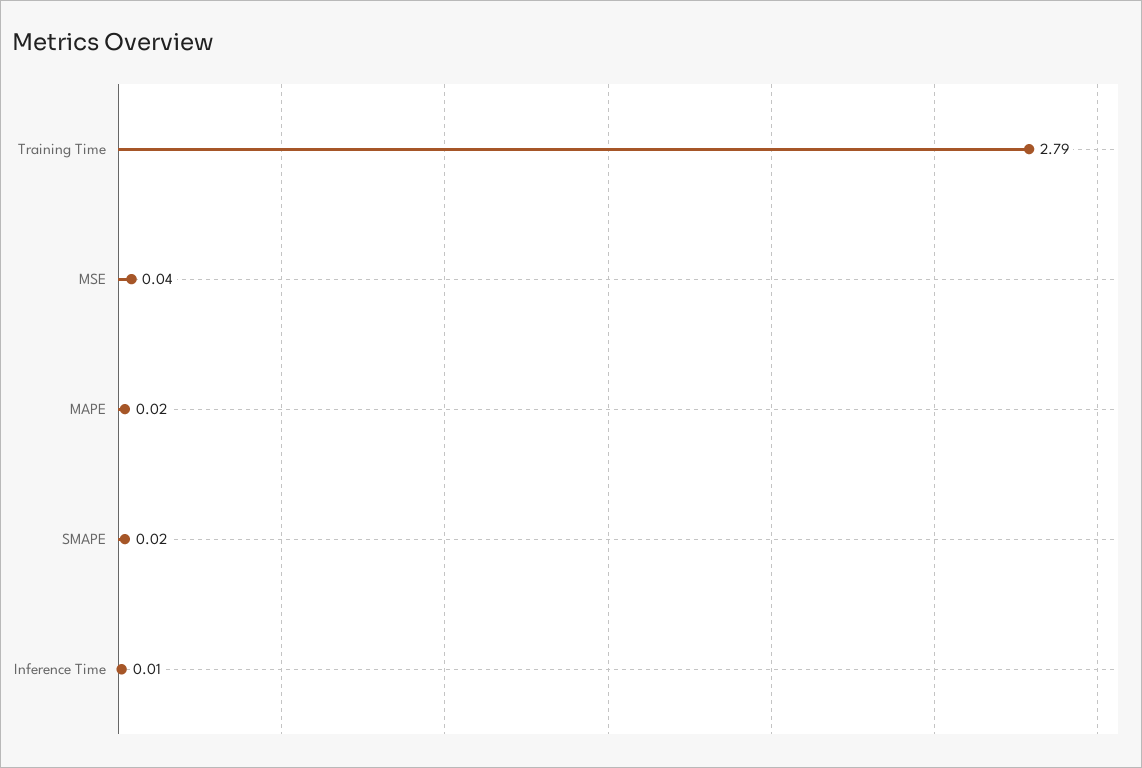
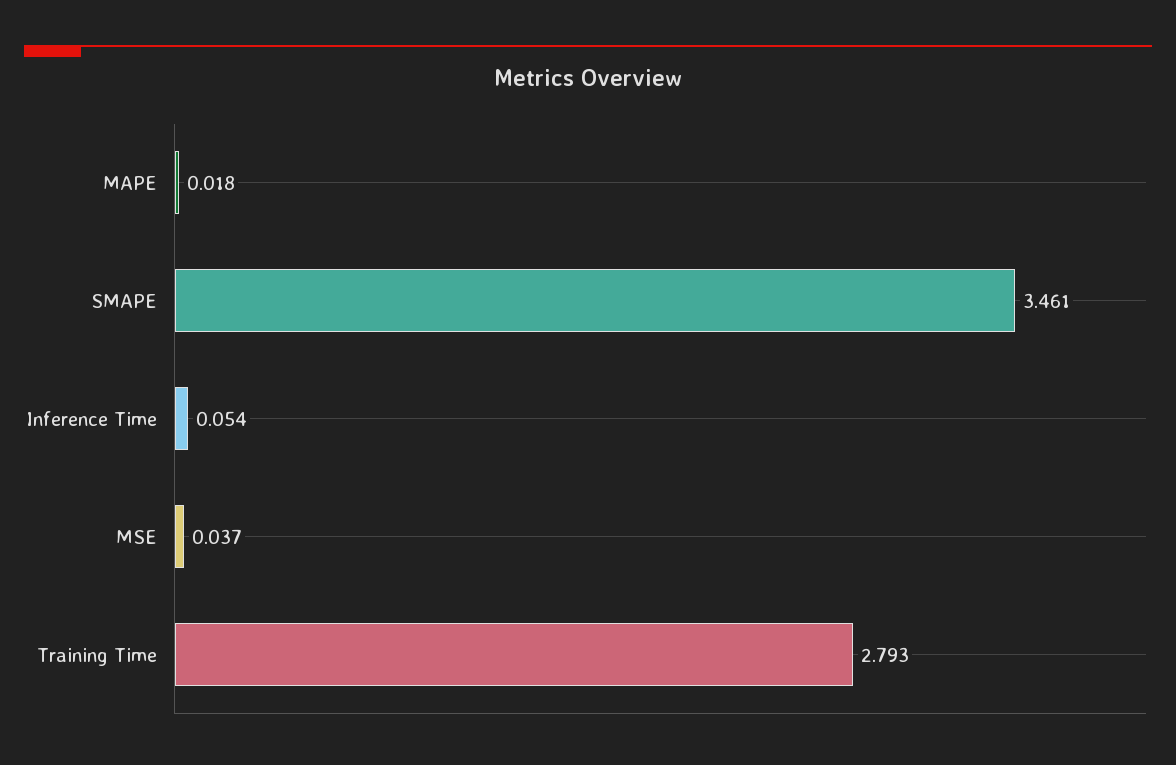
SMAPE: 0.02 -> 3.461
Inference Time: 0.01 -> 0.054

